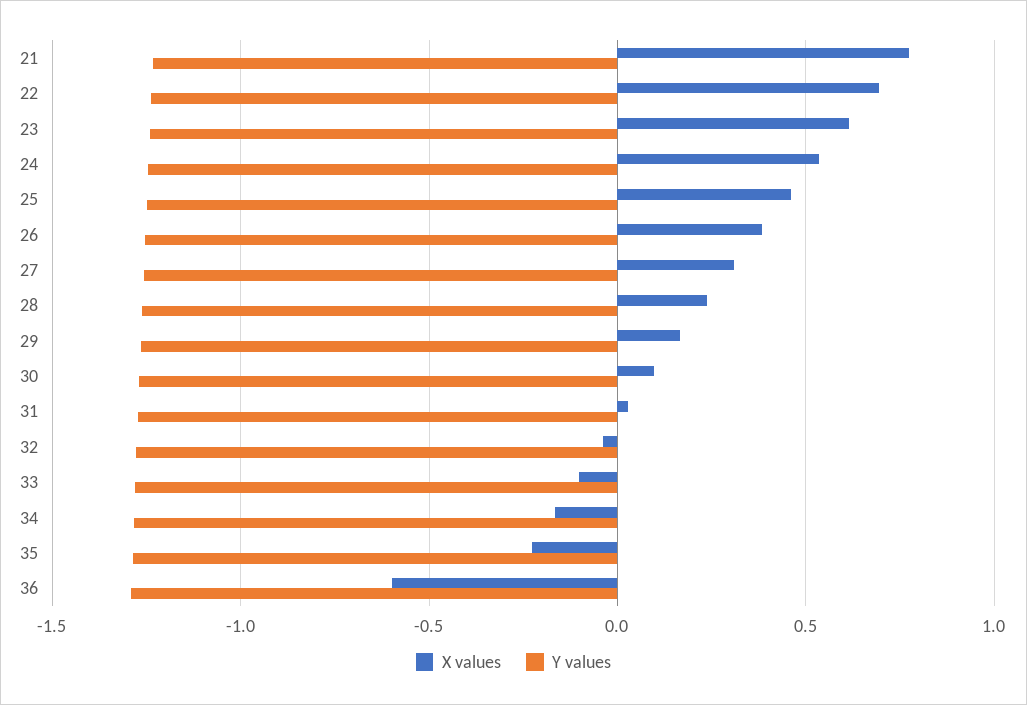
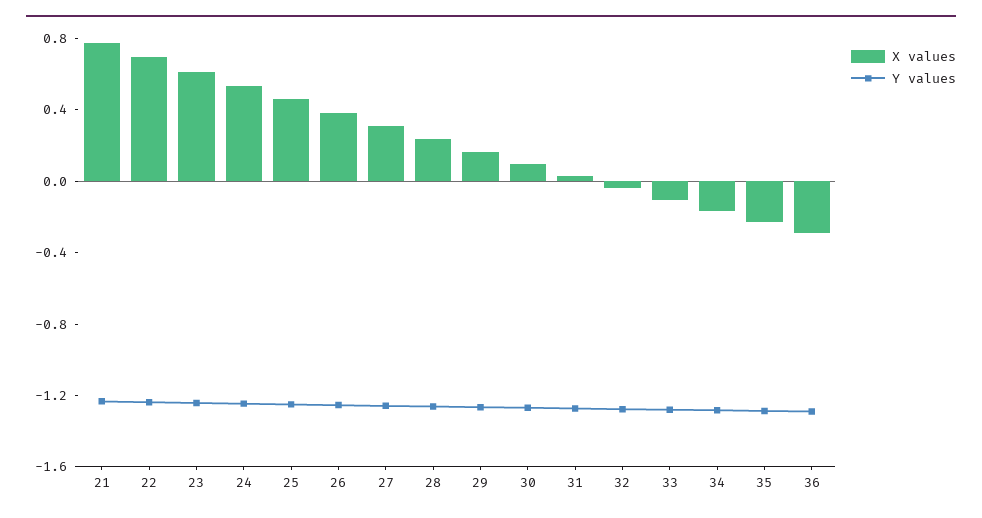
X values, 36: -0.6 -> -0.3

